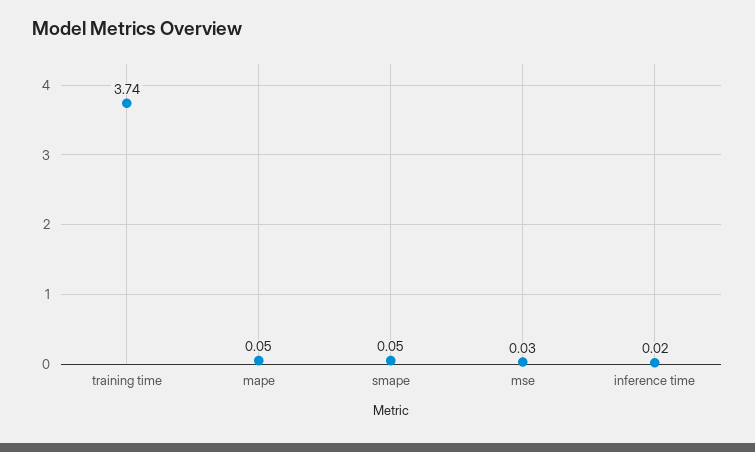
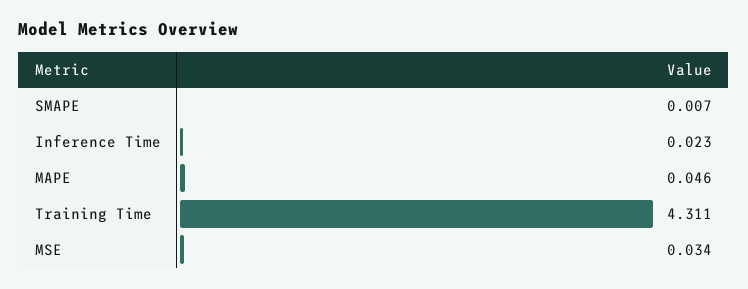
training time: 3.74 -> 4.311
smape: 0.05 -> 0.007

